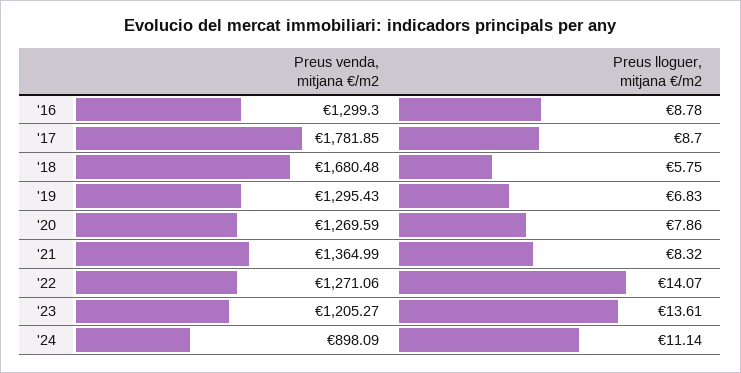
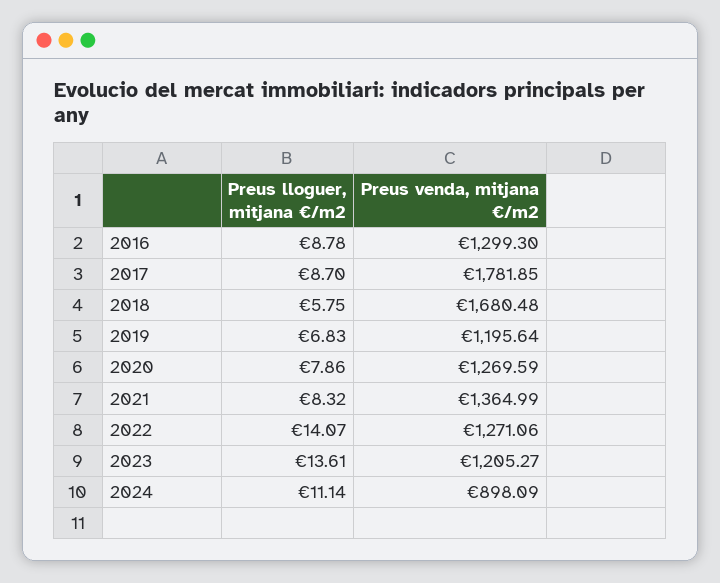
Preus venda, mitjana €/m2, '19: 1295.43 -> 1195.64

